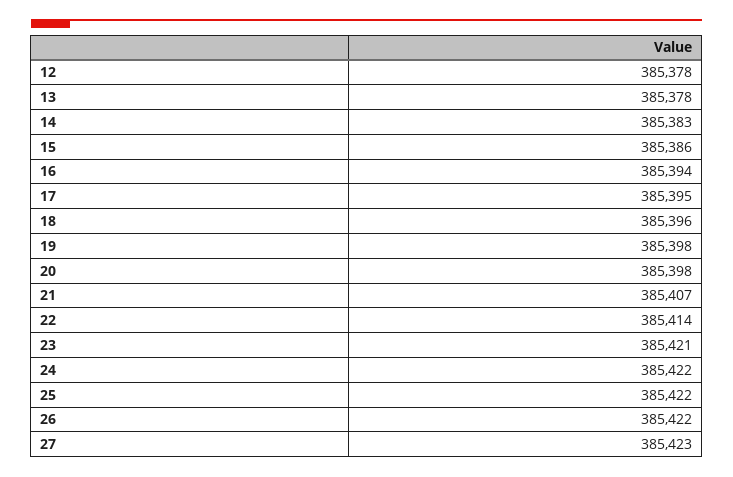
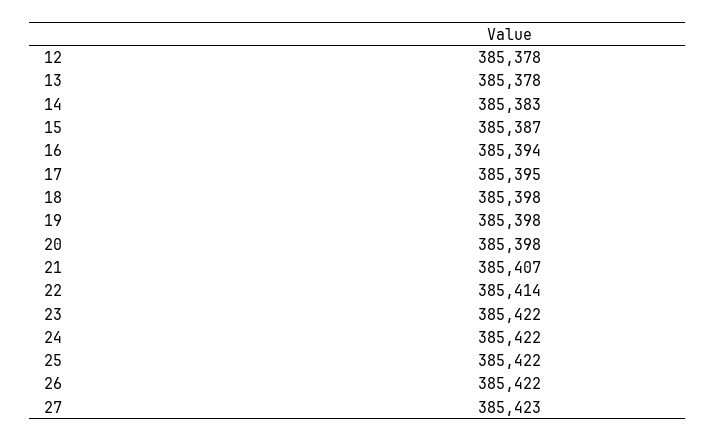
15: 385386 -> 385387
18: 385396 -> 385398
23: 385421 -> 385422

